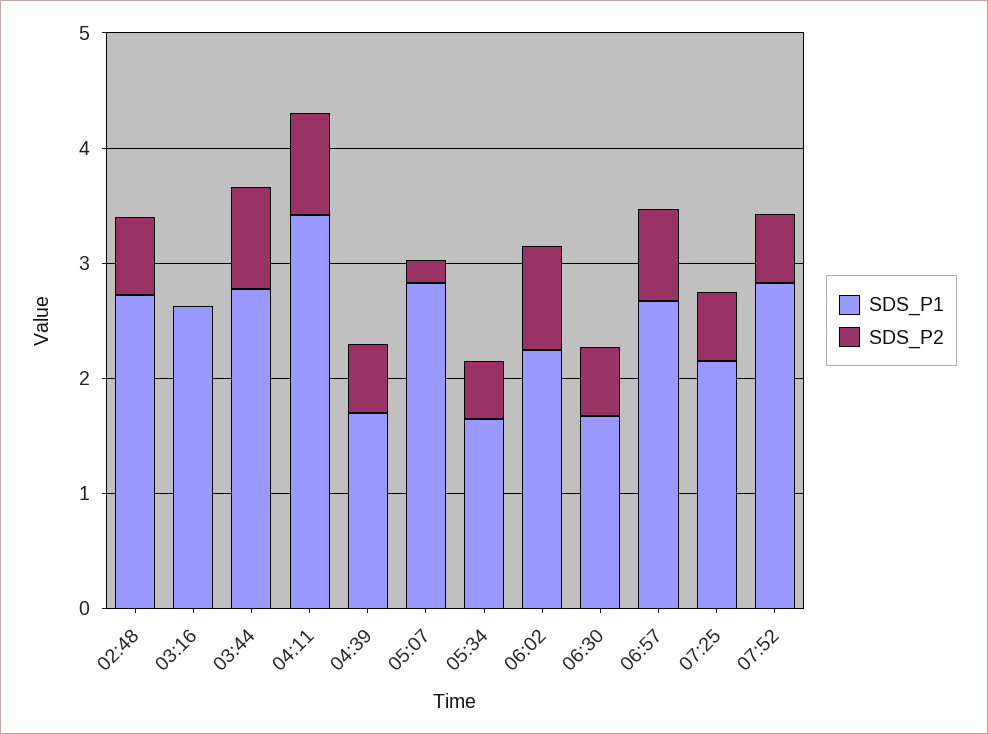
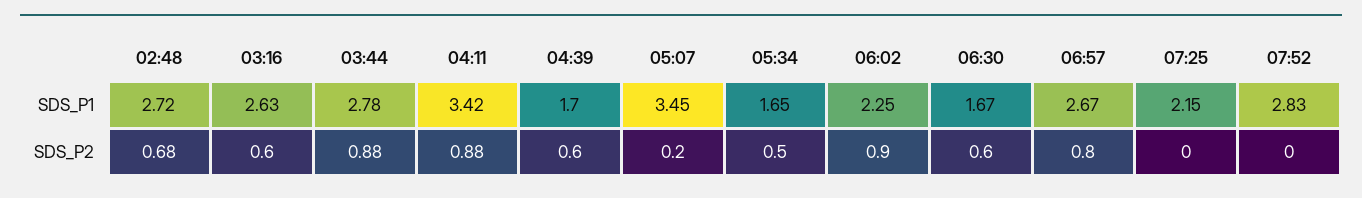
SDS_P2, 03:16: 0 -> 0.6
SDS_P1, 05:07: 2.8 -> 3.45
SDS_P2, 07:25: 0.6 -> 0
SDS_P2, 07:52: 0.6 -> 0

